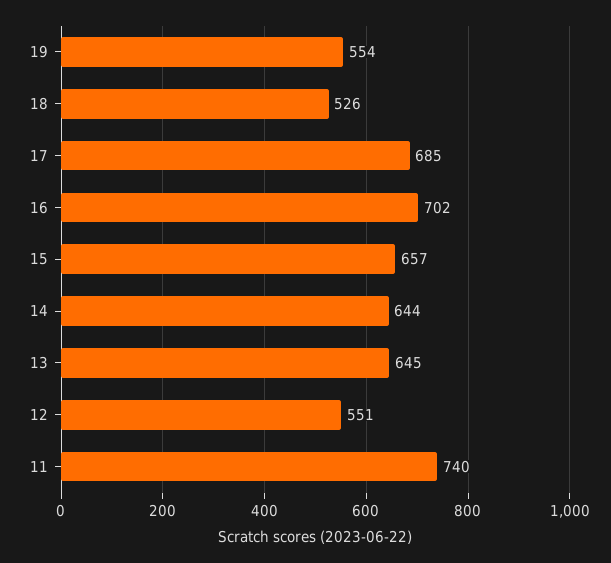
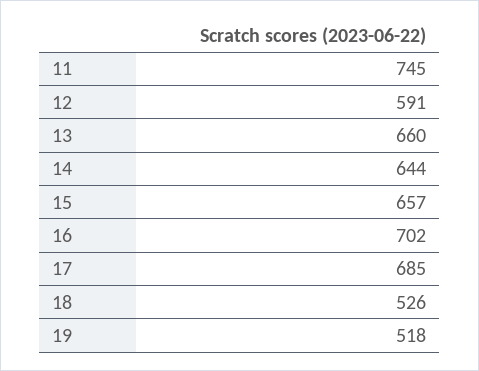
19: 554 -> 518
13: 645 -> 660
12: 551 -> 591
11: 740 -> 745

